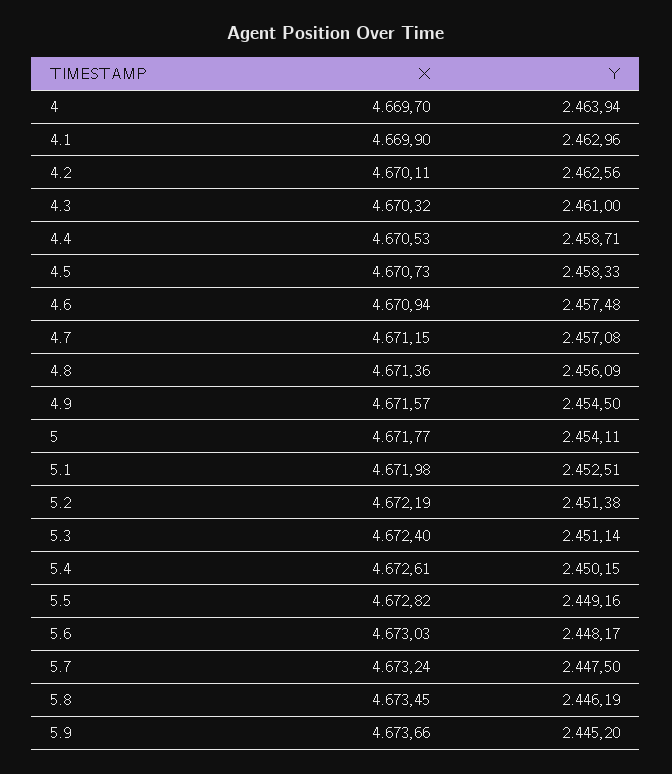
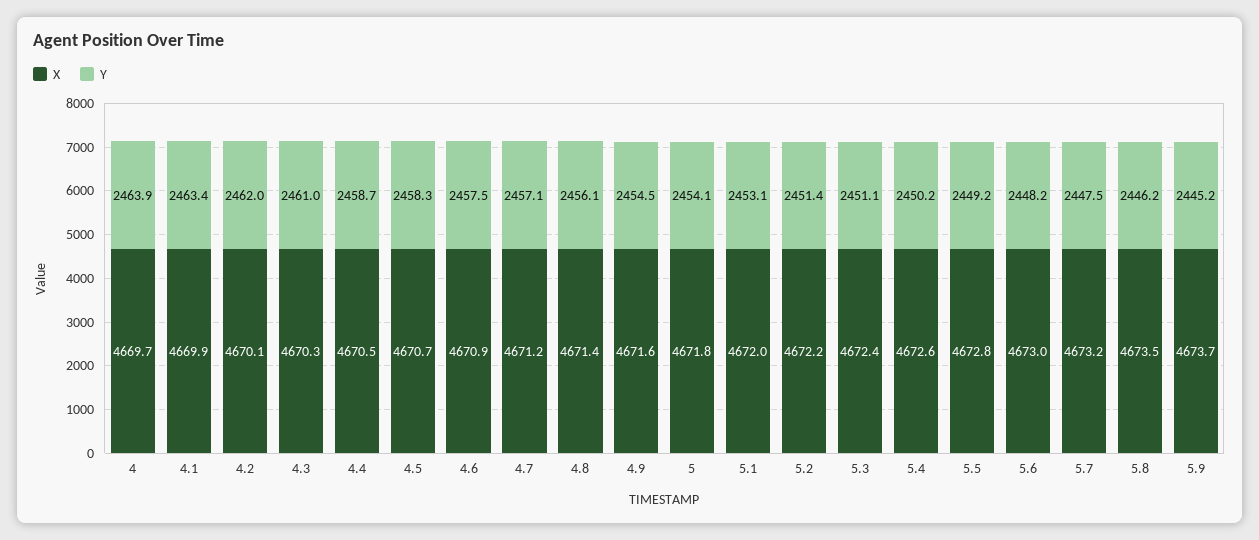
Y, 4.1: 2462.96 -> 2463.4
Y, 4.2: 2462.56 -> 2462
Y, 5.1: 2452.51 -> 2453.1

